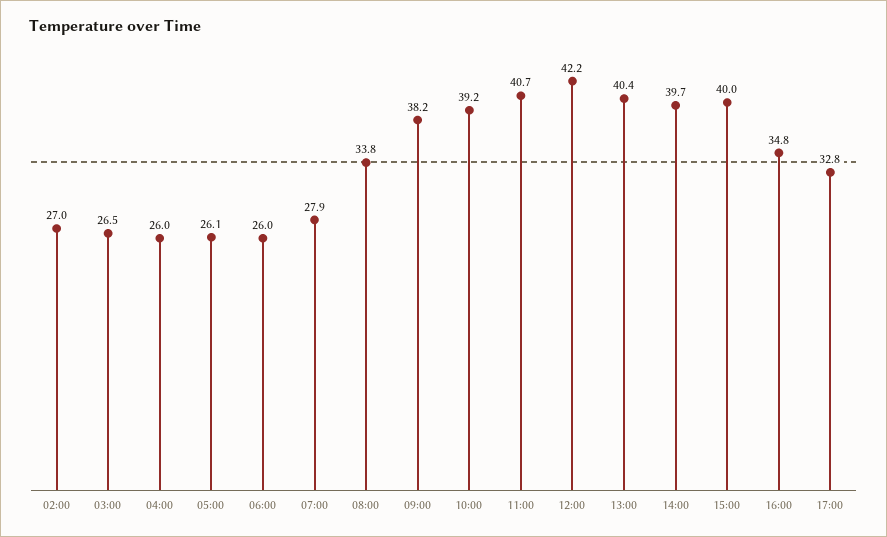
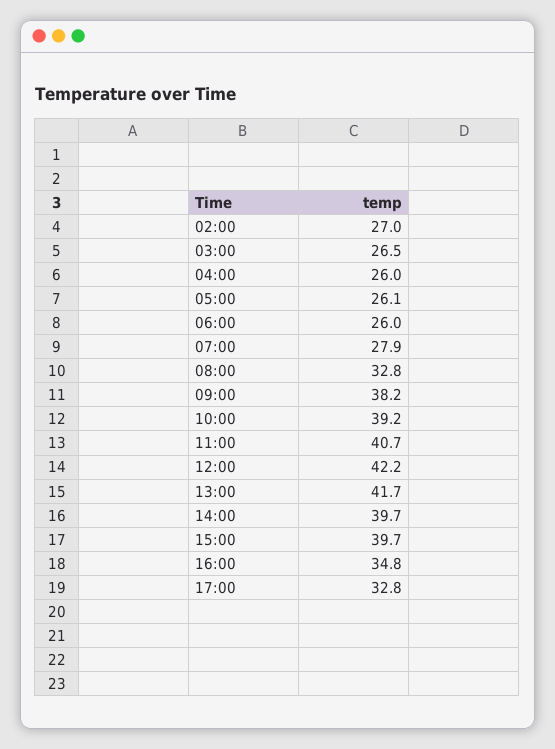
08:00: 33.8 -> 32.8
13:00: 40.4 -> 41.7
15:00: 40 -> 39.7

